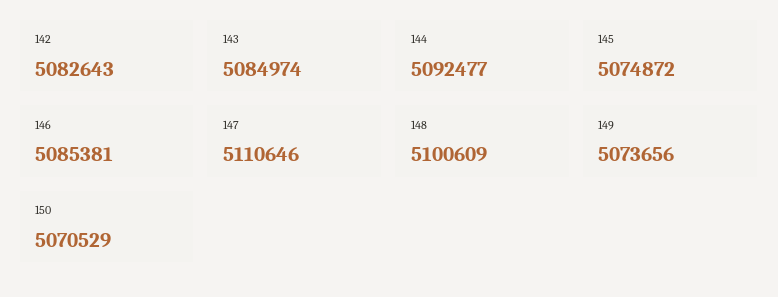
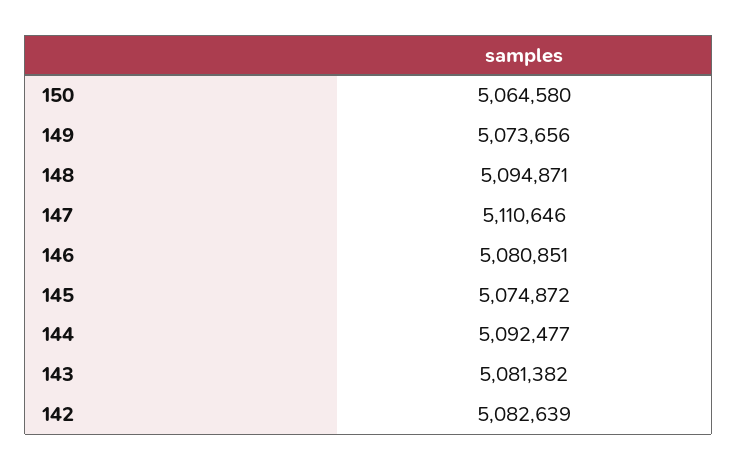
142: 5082643 -> 5082639
143: 5084974 -> 5081382
146: 5085381 -> 5080851
148: 5100609 -> 5094871
150: 5070529 -> 5064580

